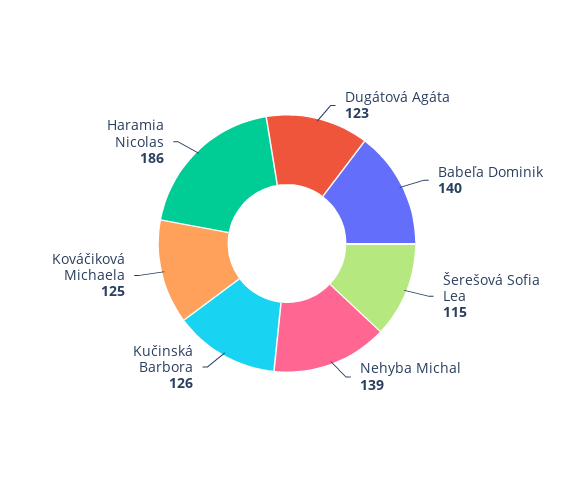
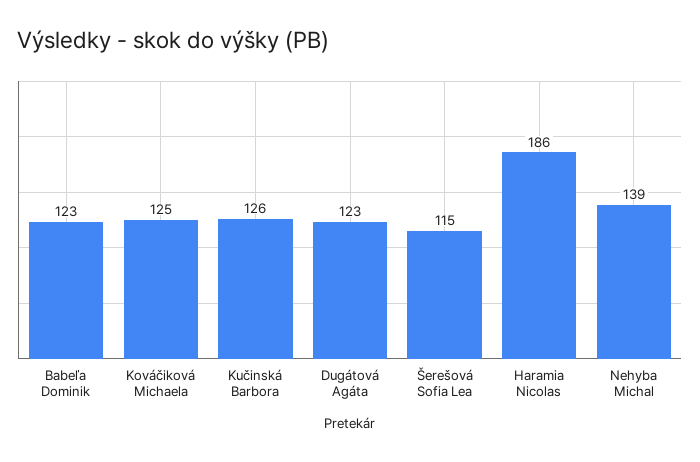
Babeľa Dominik: 140 -> 123

